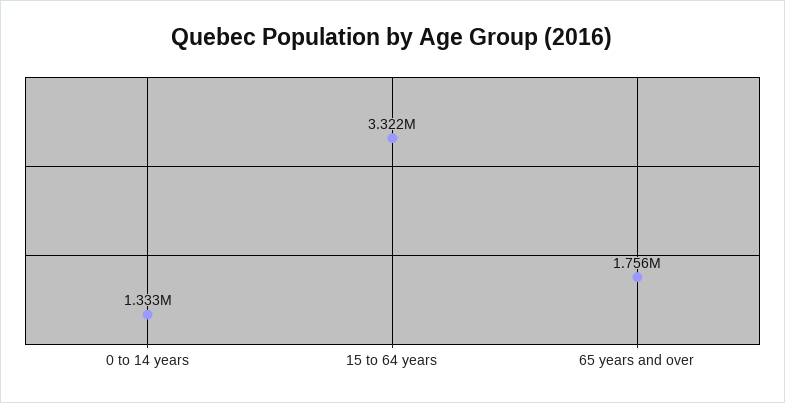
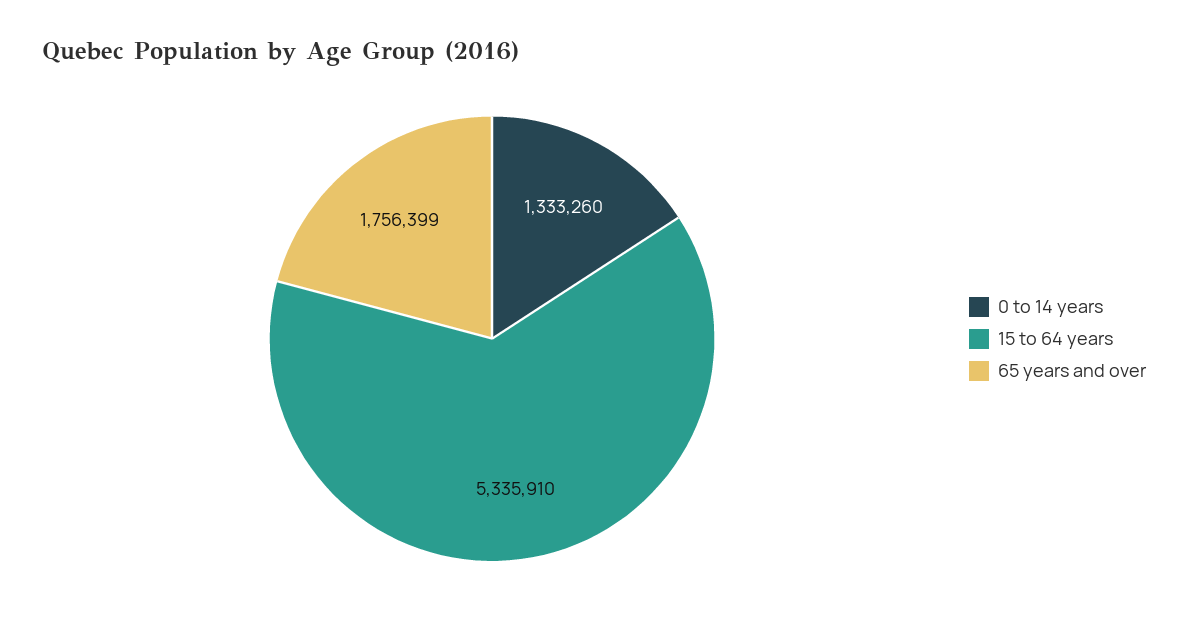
15 to 64 years: 3322000 -> 5335910

